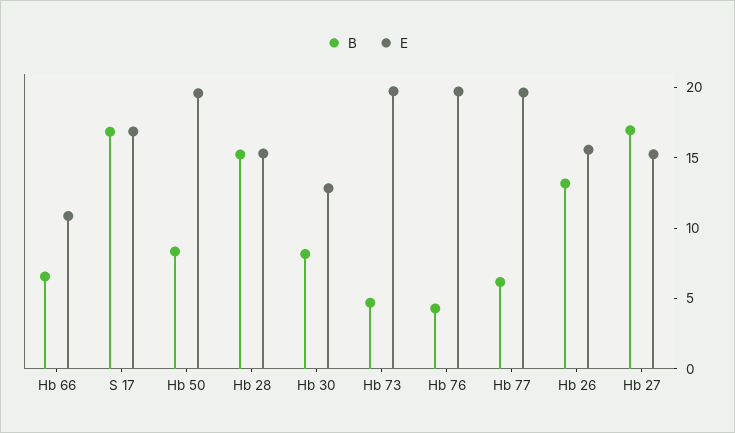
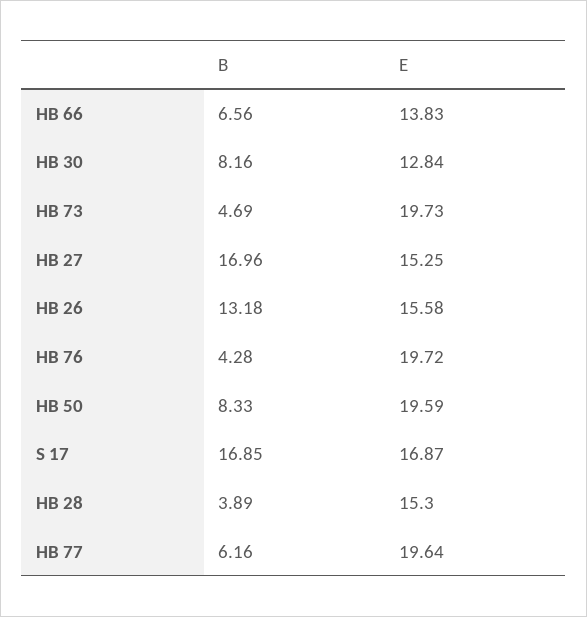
E, Hb 66: 11 -> 13.83
B, Hb 28: 15 -> 3.89

